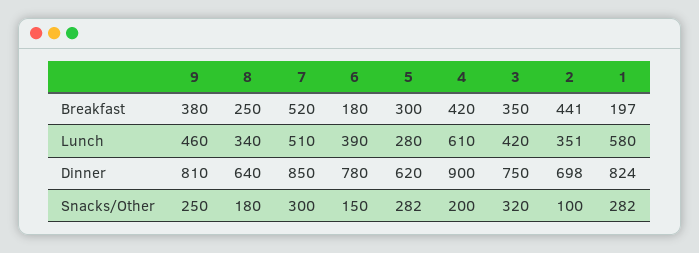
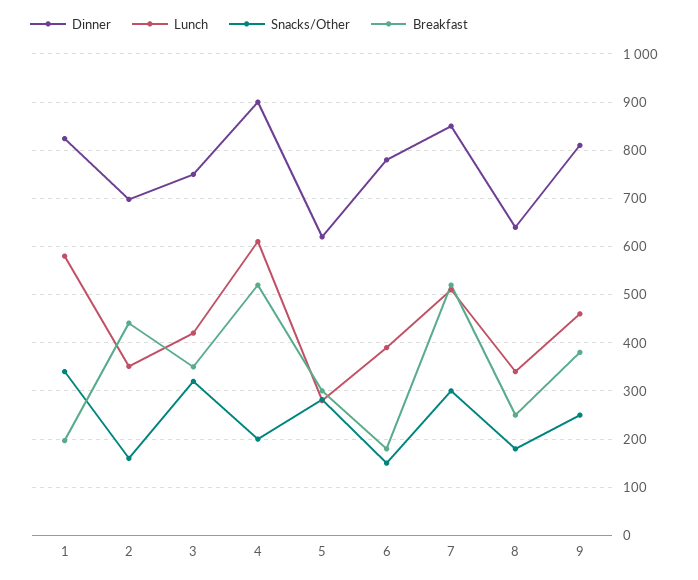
Breakfast, 4: 420 -> 520
Snacks/Other, 2: 100 -> 160
Snacks/Other, 1: 282 -> 340

